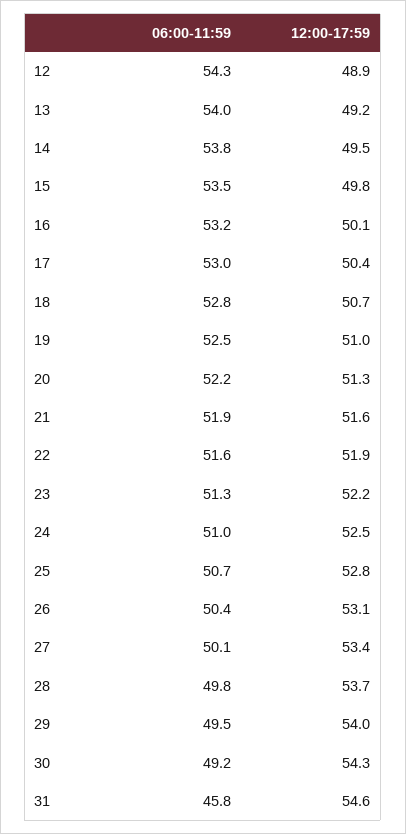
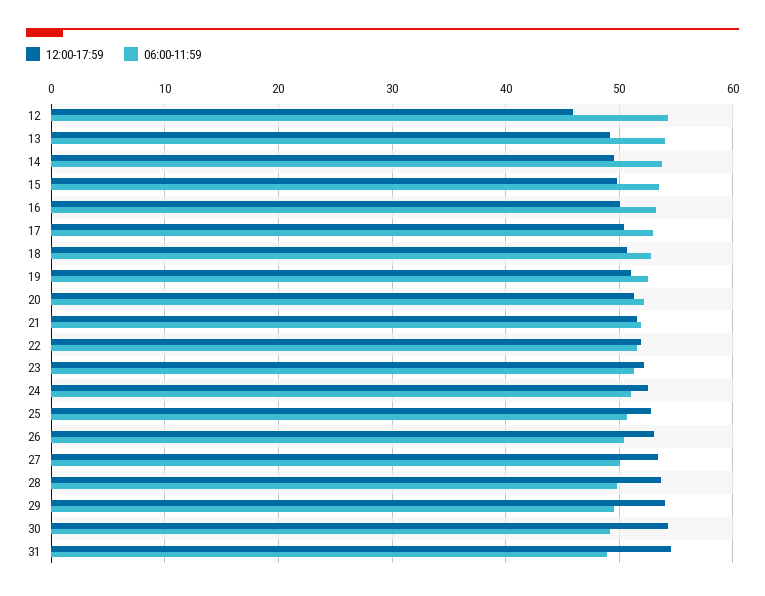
12:00-17:59, 12: 48.9 -> 46
06:00-11:59, 31: 45.8 -> 49

